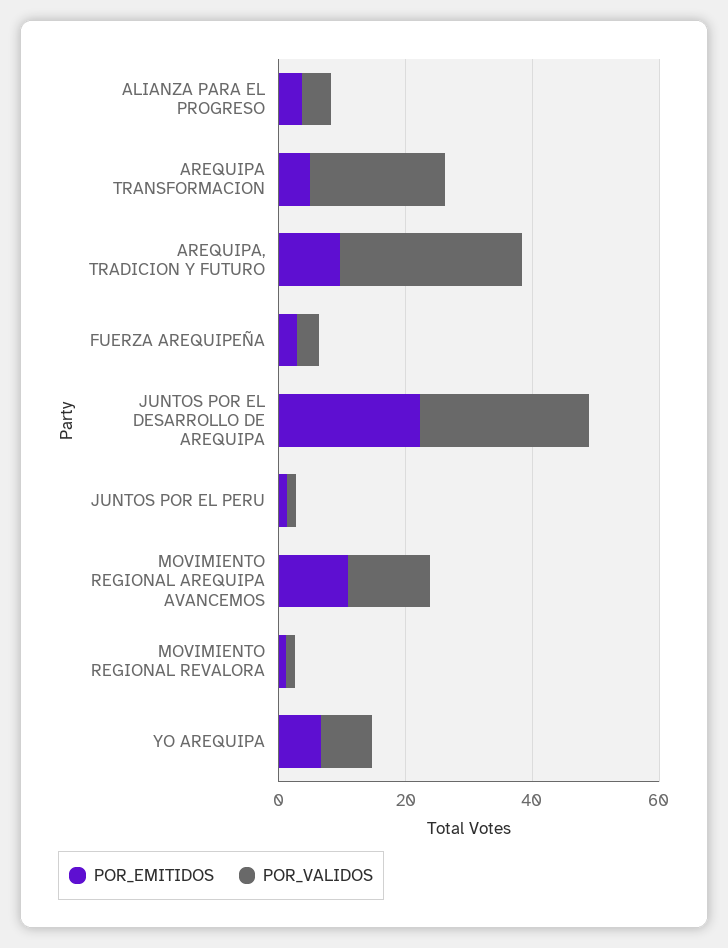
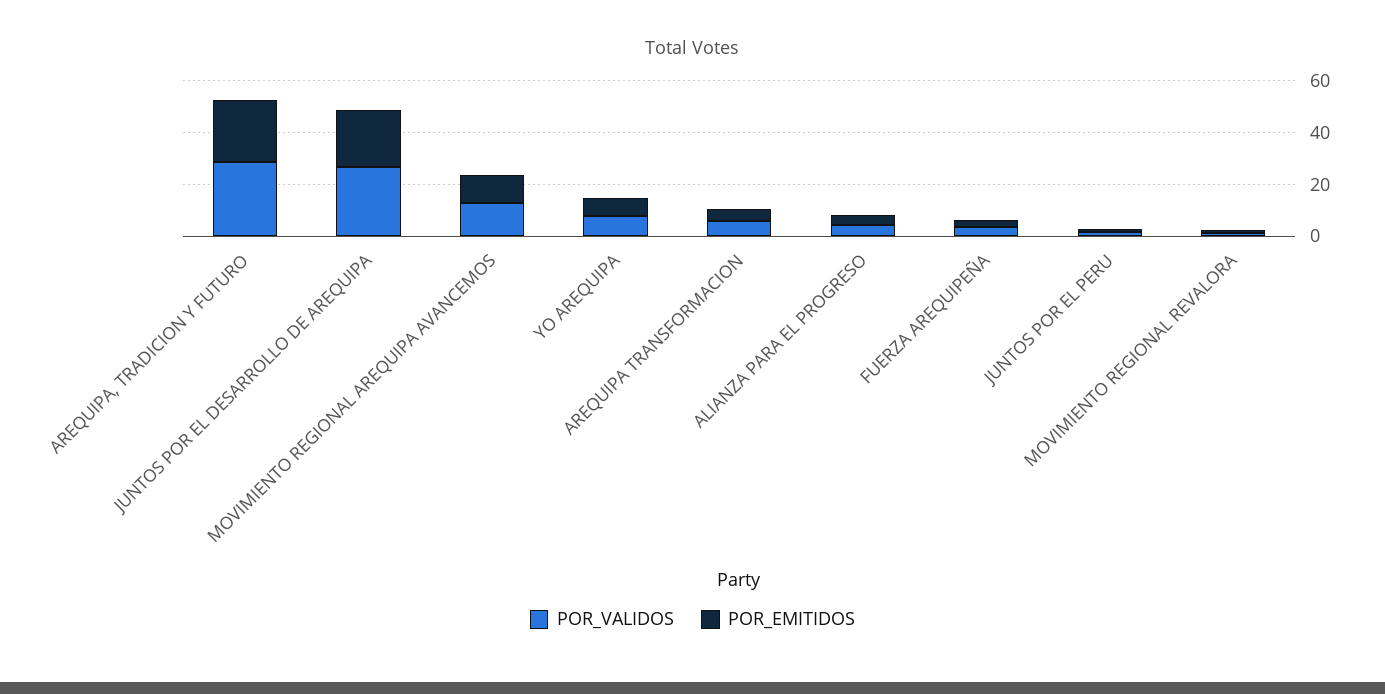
POR_VALIDOS, AREQUIPA TRANSFORMACION: 20 -> 5
POR_EMITIDOS, AREQUIPA, TRADICION Y FUTURO: 10 -> 25

